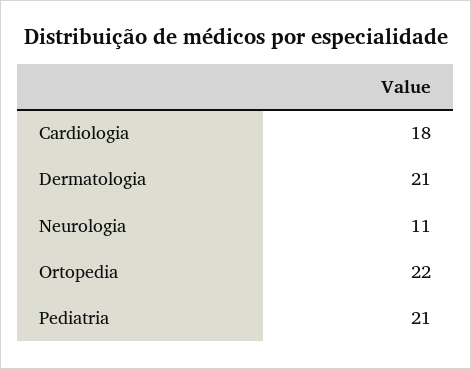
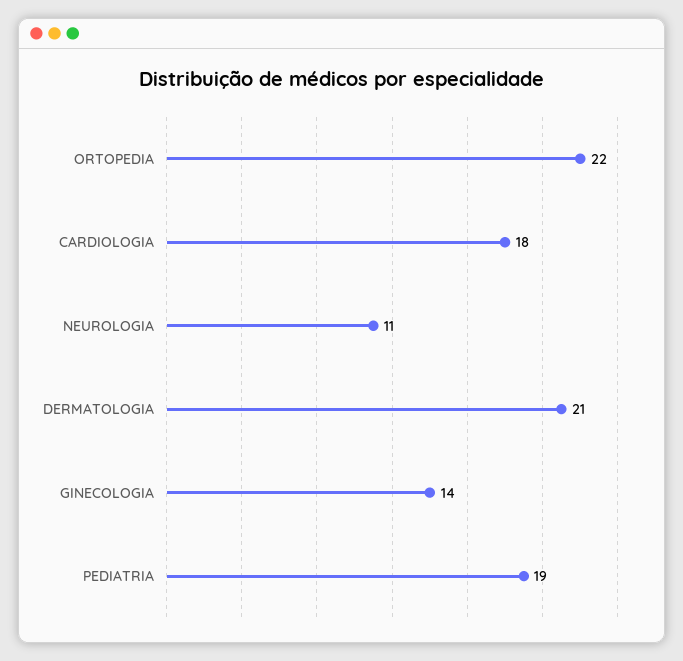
Pediatria: 21 -> 19
GINECOLOGIA: none -> 14

